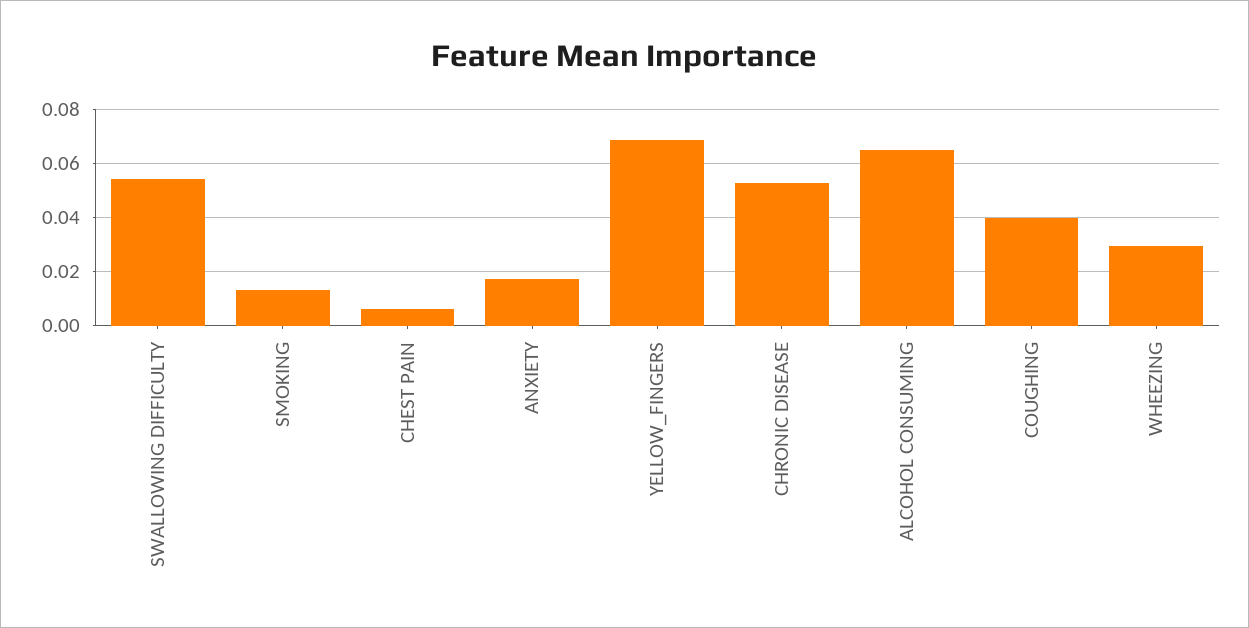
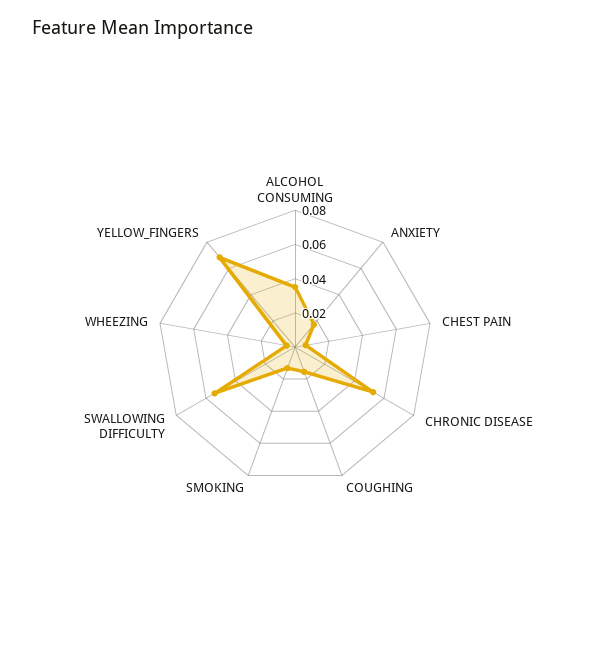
ALCOHOL CONSUMING: 0.065 -> 0.035
COUGHING: 0.04 -> 0.015
WHEEZING: 0.03 -> 0.005

